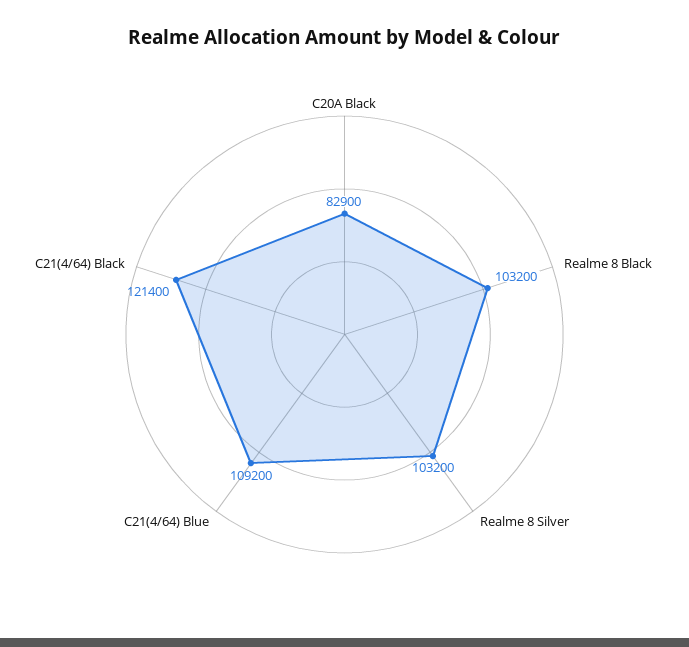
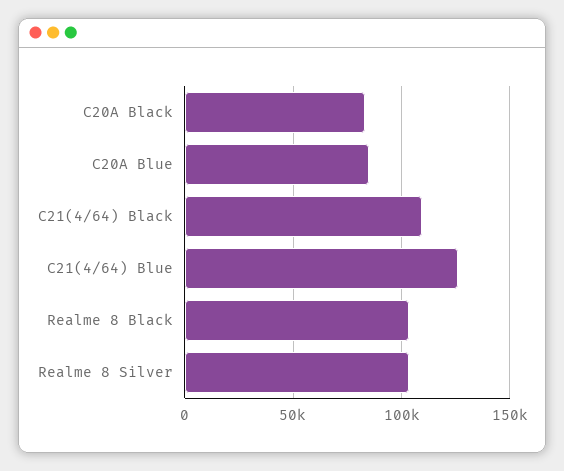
C21(4/64) Blue: 109200 -> 125000
C21(4/64) Black: 121400 -> 110000
C20A Blue: none -> 85000

